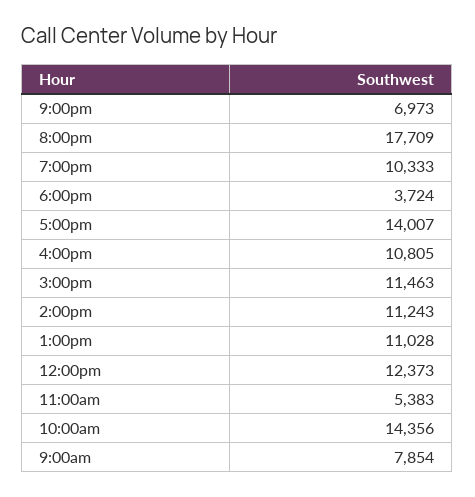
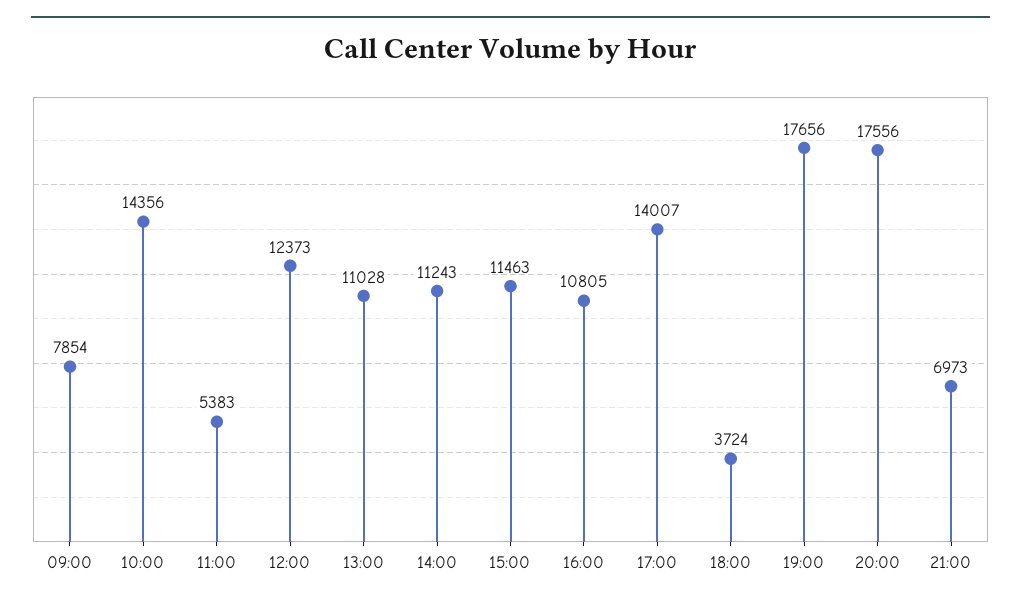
8:00pm: 17709 -> 17556
7:00pm: 10333 -> 17656

